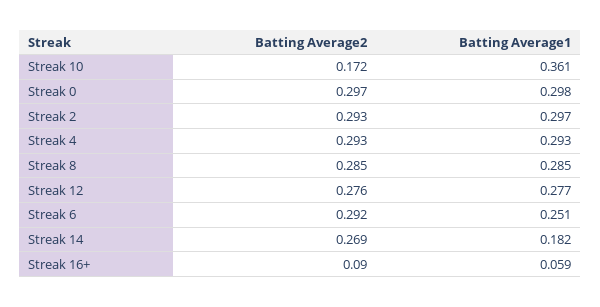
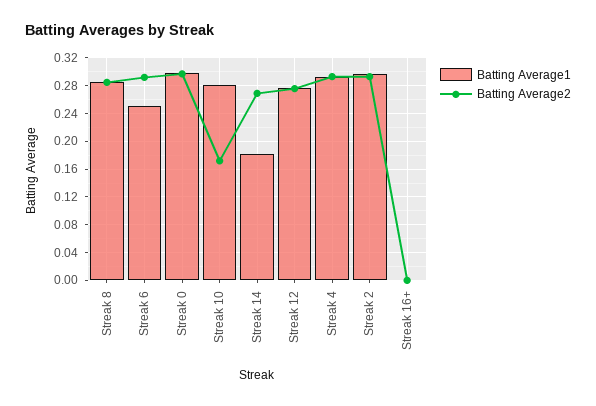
Batting Average1, Streak 10: 0.361 -> 0.28
Batting Average2, Streak 16+: 0.09 -> 0
Batting Average1, Streak 16+: 0.059 -> 0

